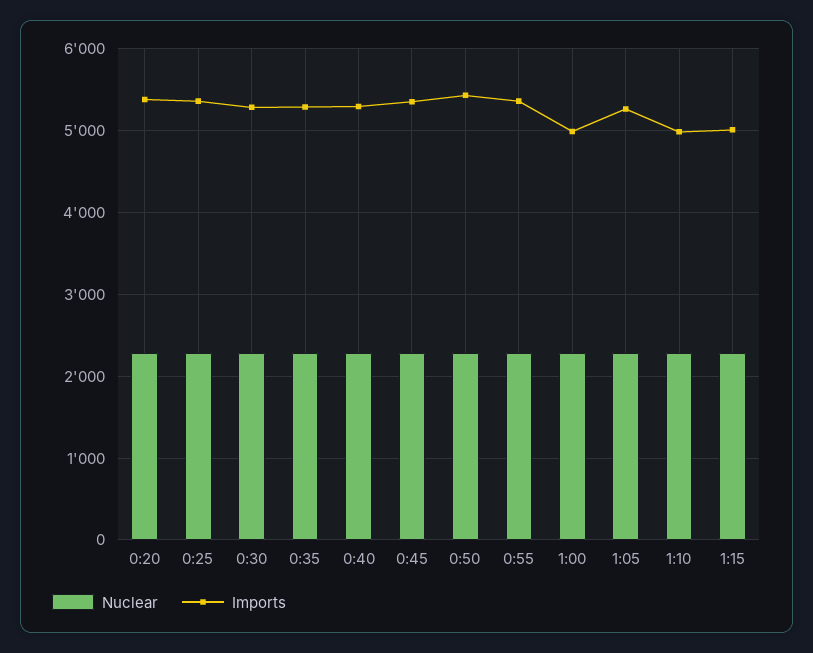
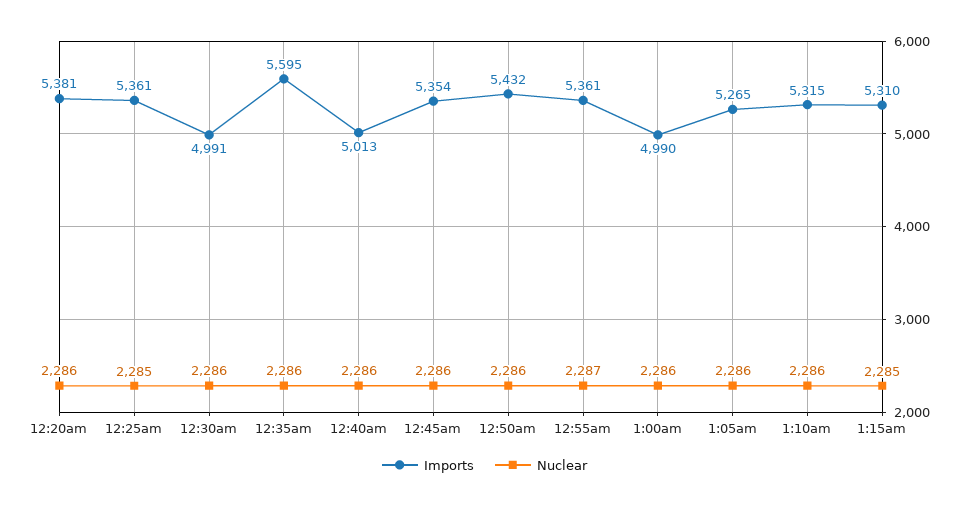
Imports, 0:30: 5300 -> 4991
Imports, 0:35: 5300 -> 5595
Imports, 0:40: 5300 -> 5013
Imports, 1:10: 5000 -> 5315
Imports, 1:15: 5000 -> 5310

